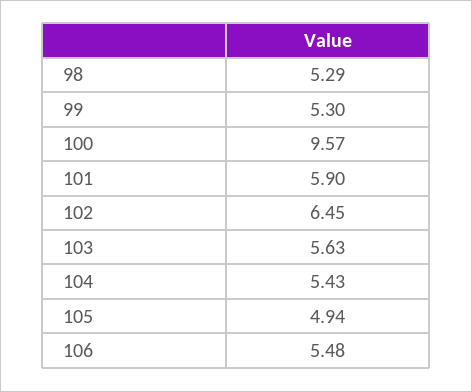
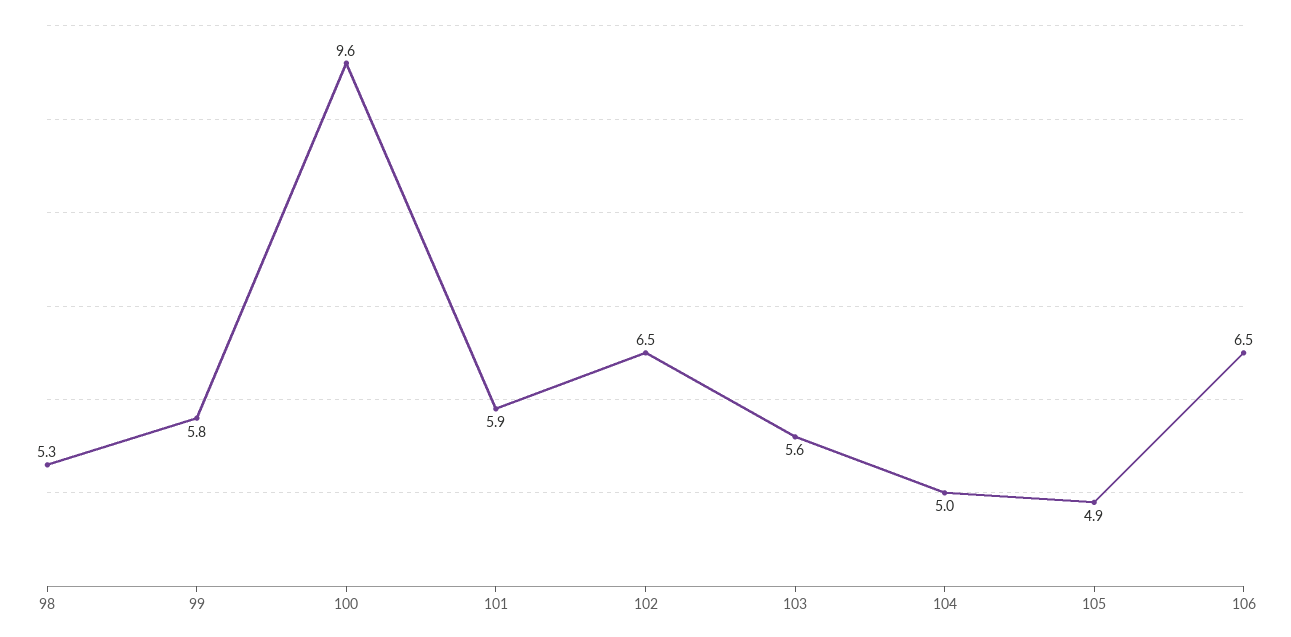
99: 5.3 -> 5.8
104: 5.43 -> 5
106: 5.48 -> 6.5

